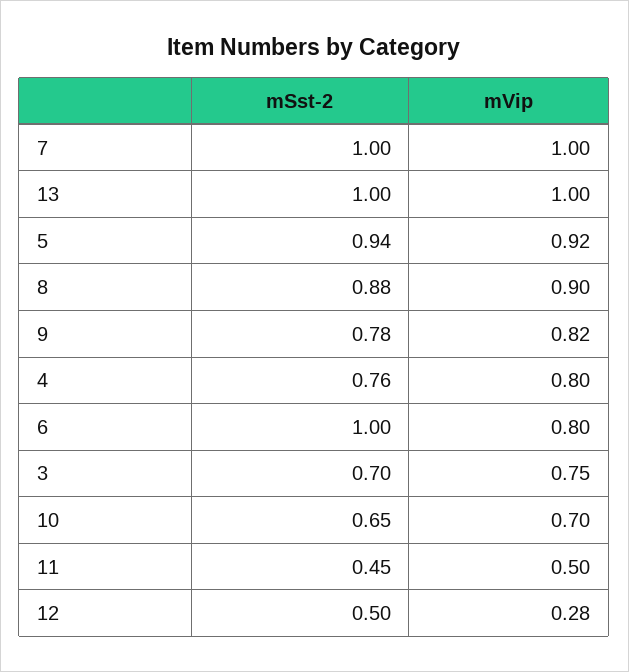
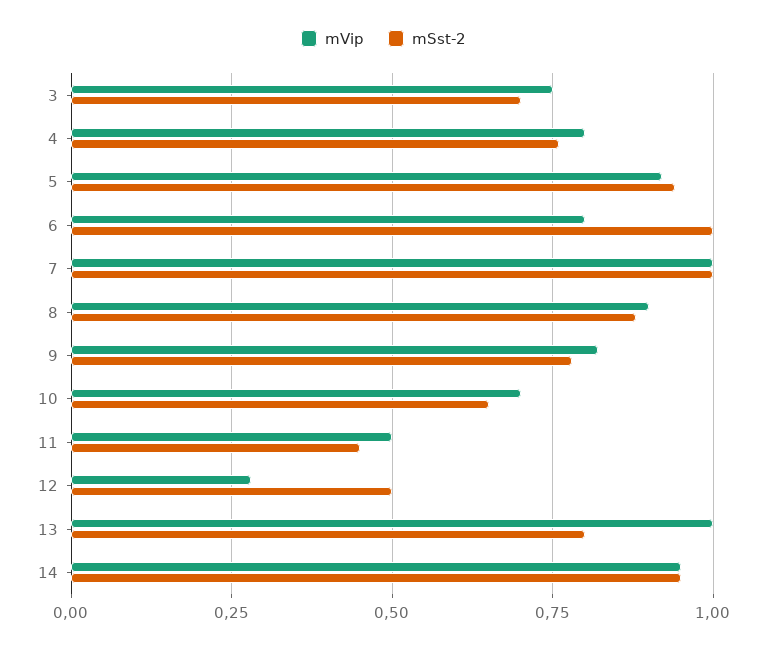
mSst-2, 13: 1 -> 0.8
mVip, 14: none -> 0.95
mSst-2, 14: none -> 0.95

